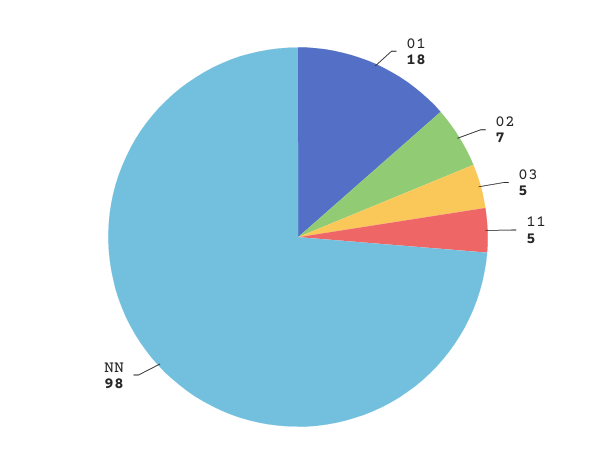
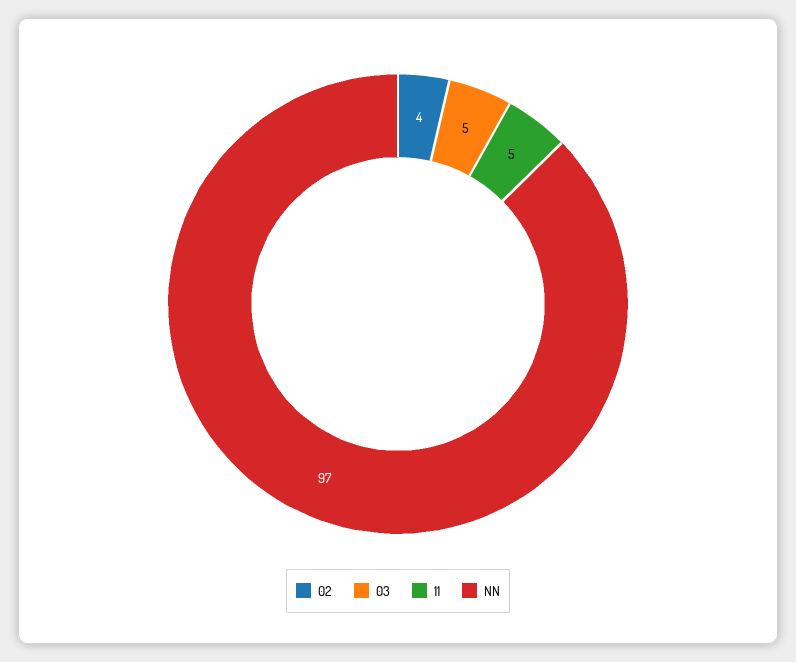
01: 18 -> none
02: 7 -> 4
NN: 98 -> 97

